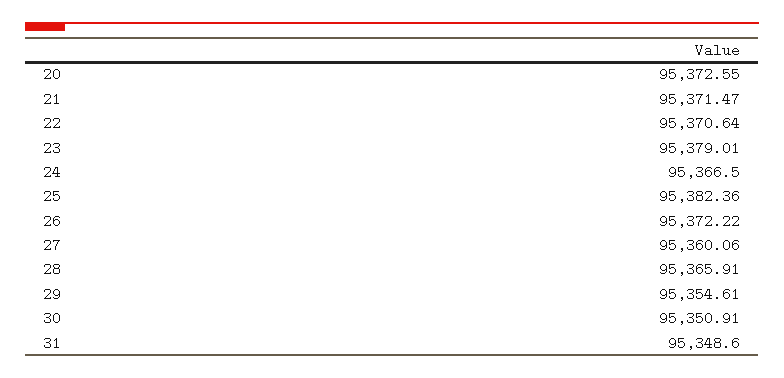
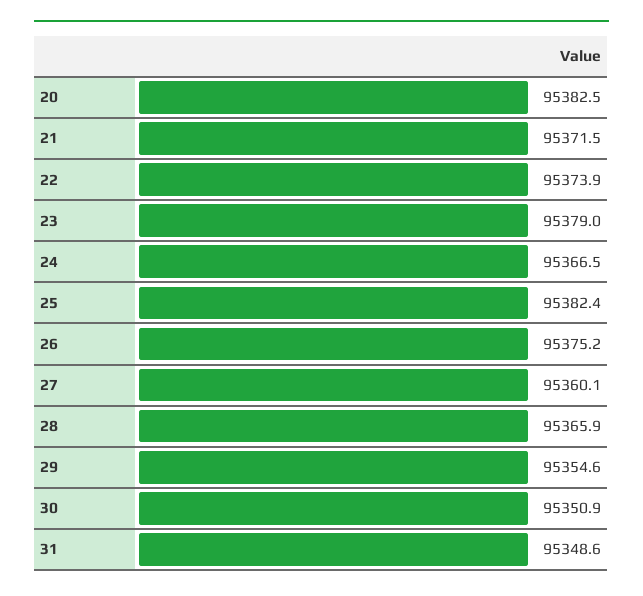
20: 95372.55 -> 95382.5
22: 95370.64 -> 95373.9
26: 95372.22 -> 95375.2

